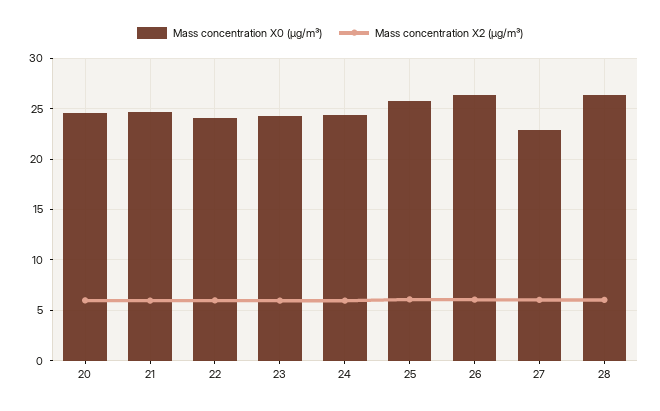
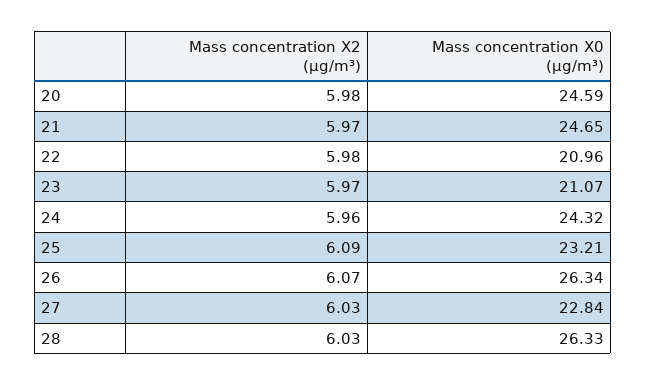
Mass concentration X0 (μg/m³), 22: 24 -> 20.96
Mass concentration X0 (μg/m³), 23: 24 -> 21.07
Mass concentration X0 (μg/m³), 25: 26 -> 23.21

